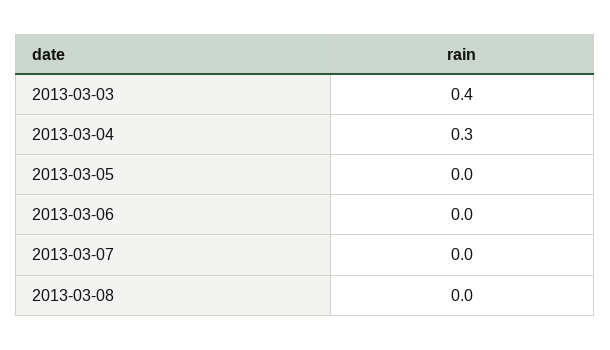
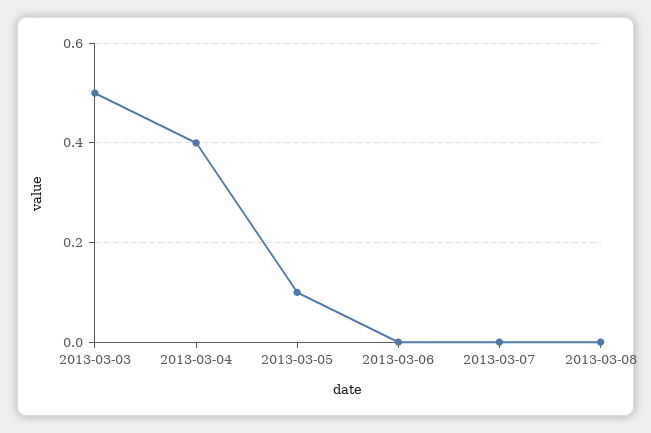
2013-03-03: 0.4 -> 0.5
2013-03-04: 0.3 -> 0.4
2013-03-05: 0 -> 0.1

